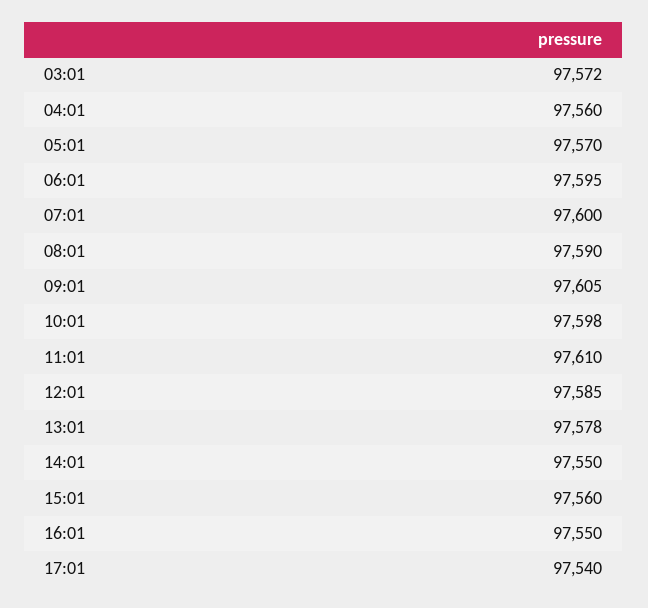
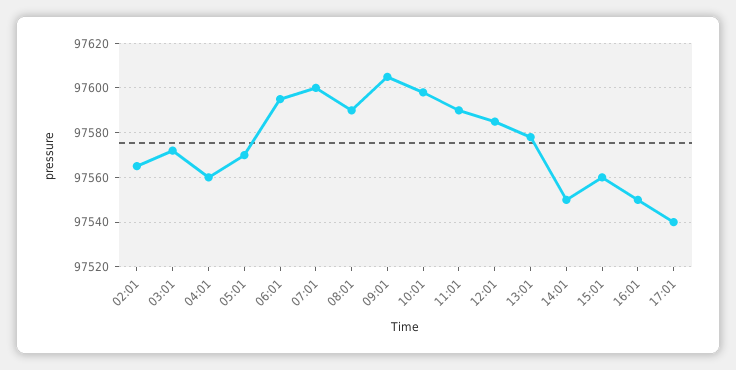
11:01: 97610 -> 97590
02:01: none -> 97565

